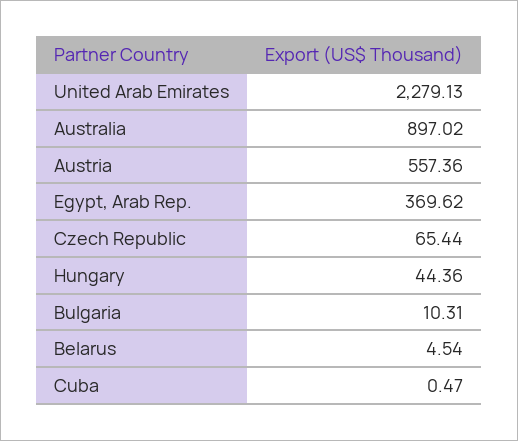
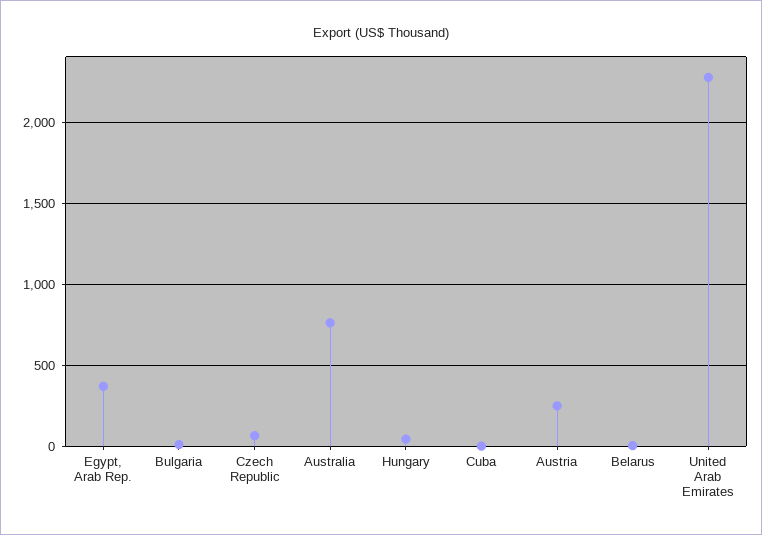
Australia: 897.02 -> 750
Austria: 557.36 -> 250

